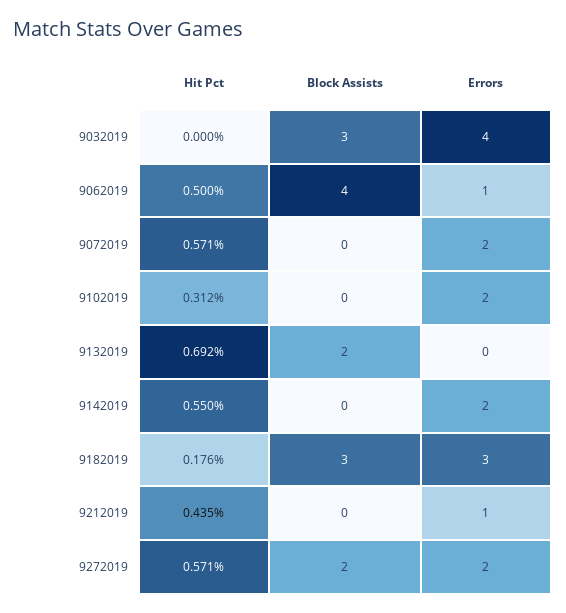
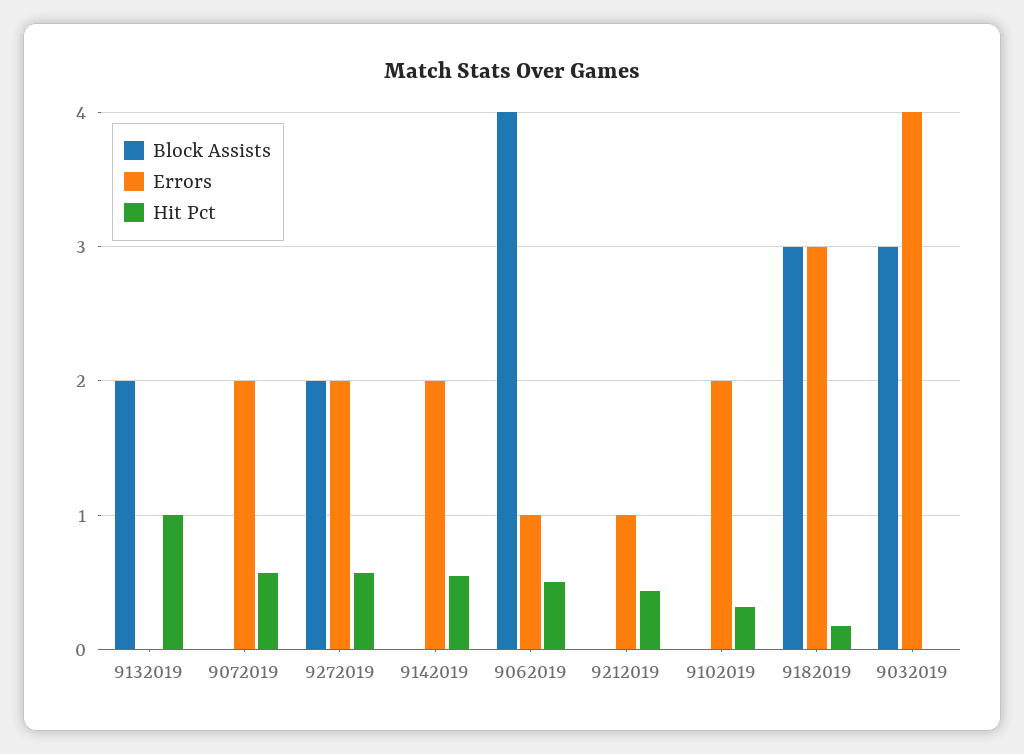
Hit Pct, 9132019: 0.692 -> 1

